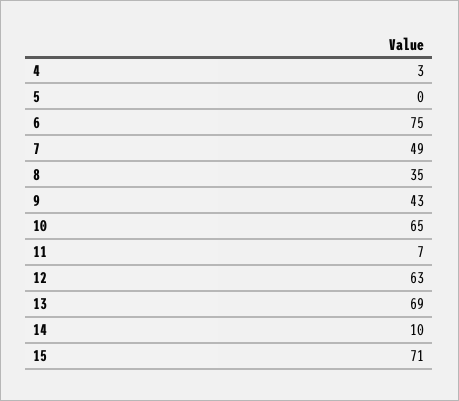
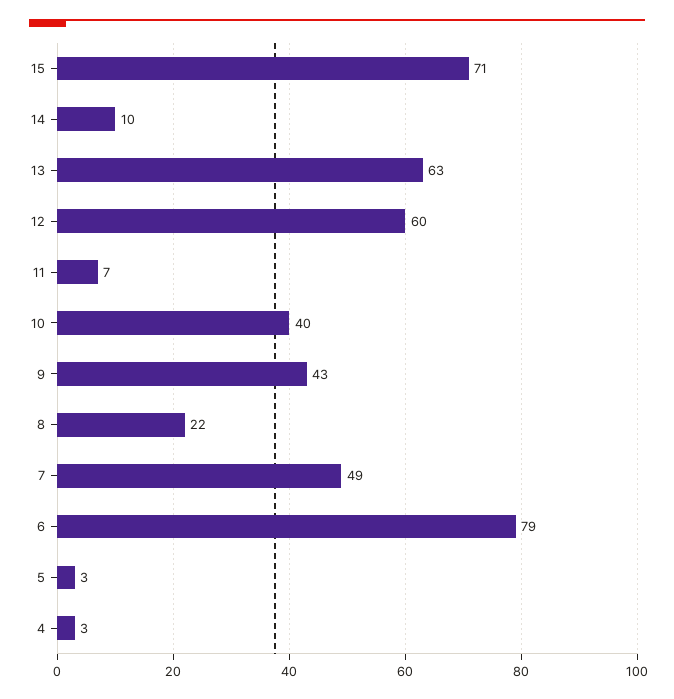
5: 0 -> 3
6: 75 -> 79
8: 35 -> 22
10: 65 -> 40
12: 63 -> 60
13: 69 -> 63

